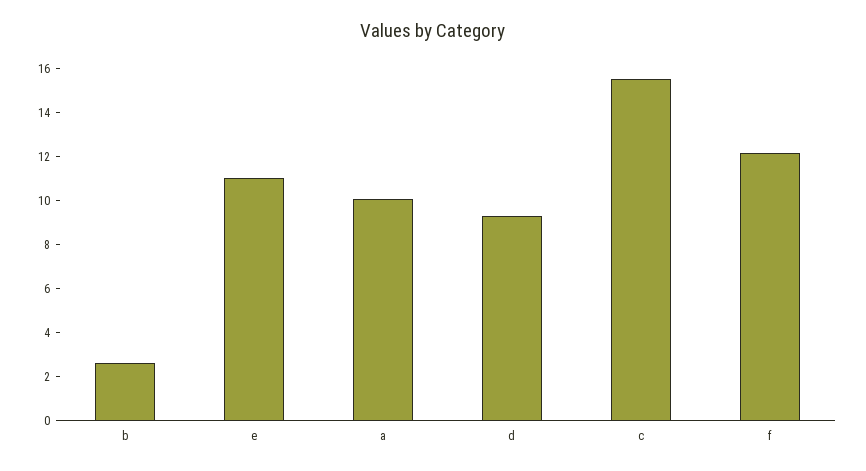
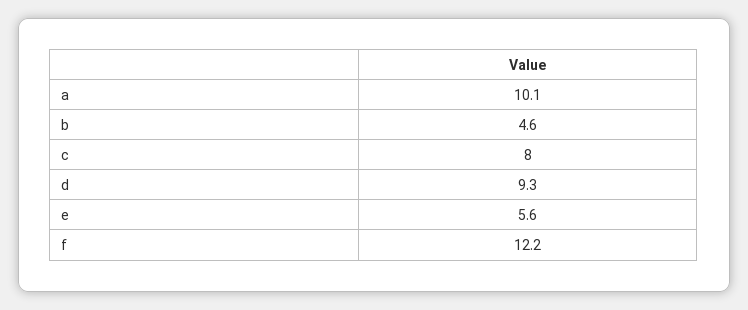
b: 2.5 -> 4.6
e: 11 -> 5.6
c: 15.5 -> 8

